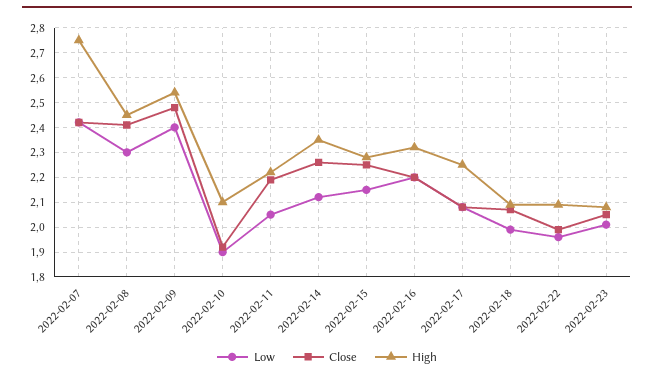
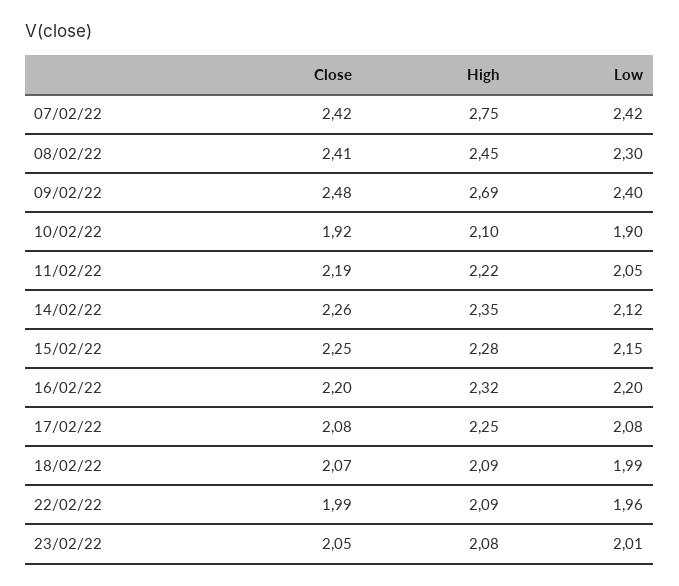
High, 2022-02-09: 2.55 -> 2.69

